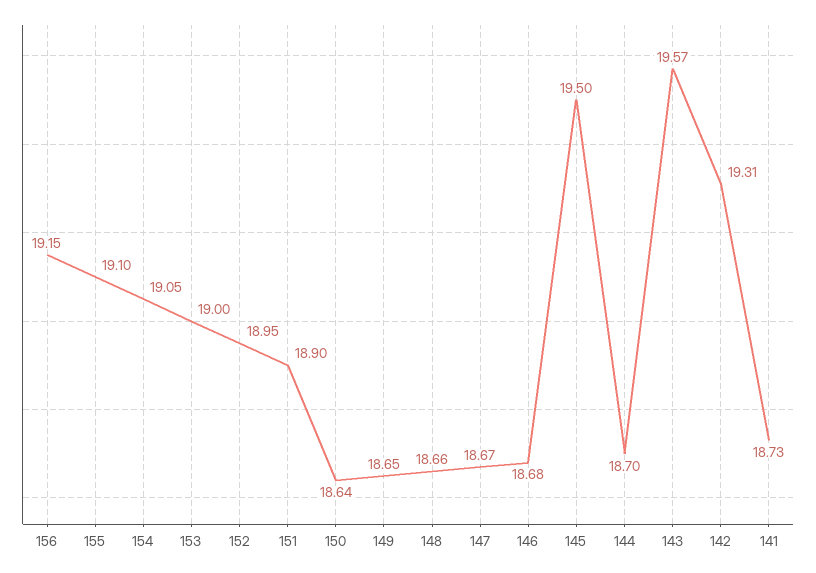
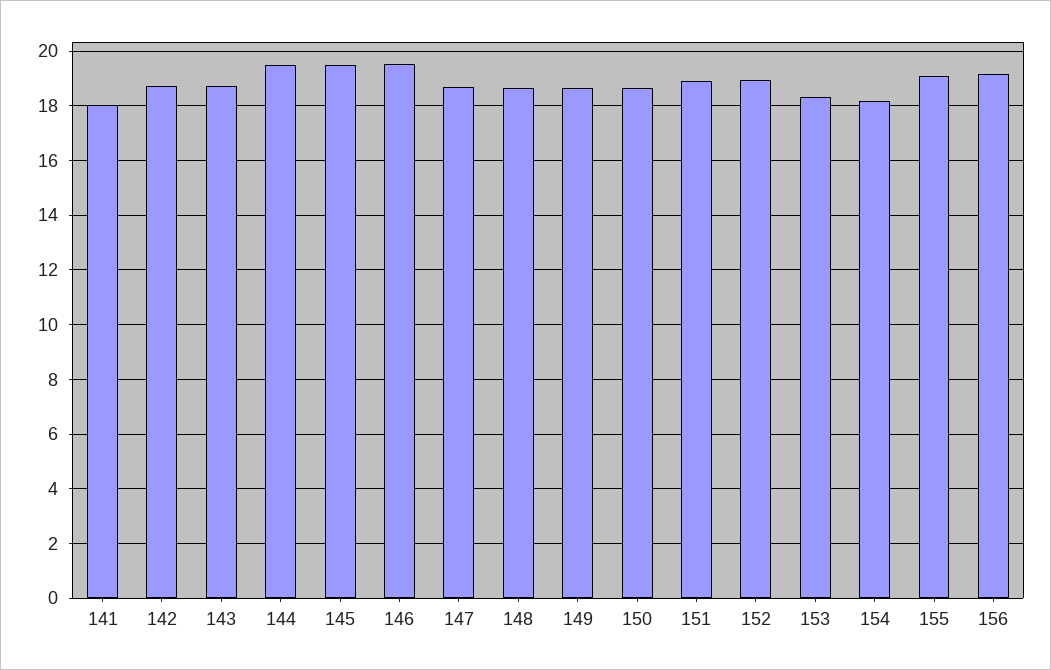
154: 19.05 -> 18.25
153: 19 -> 18.25
146: 18.68 -> 19.5
144: 18.7 -> 19.5
143: 19.57 -> 18.75
142: 19.31 -> 18.75
141: 18.73 -> 18

